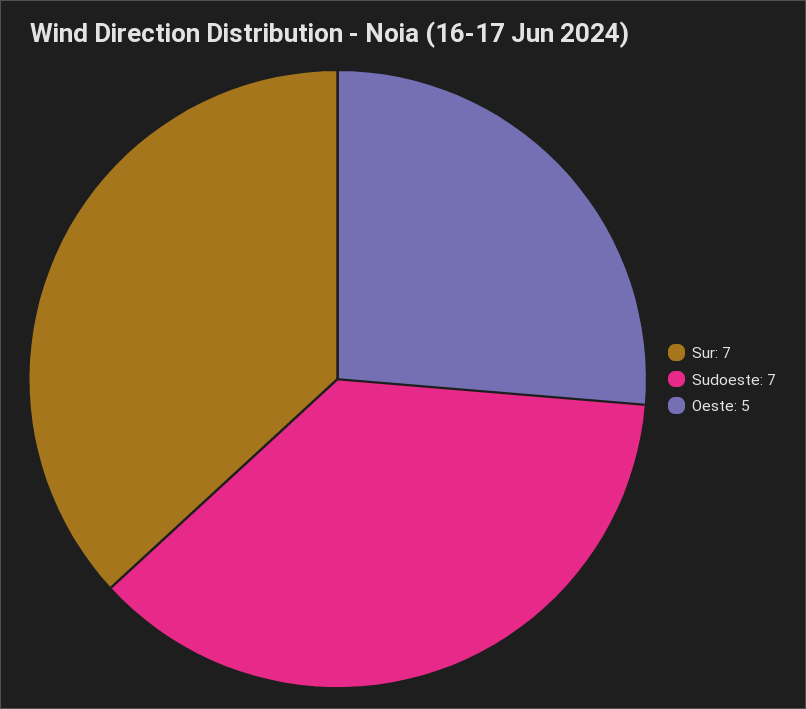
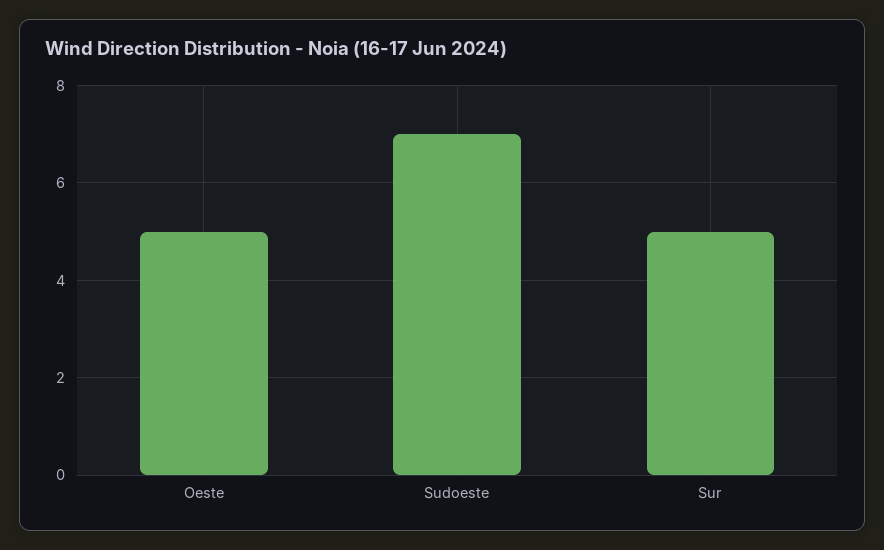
Sur: 7 -> 5

